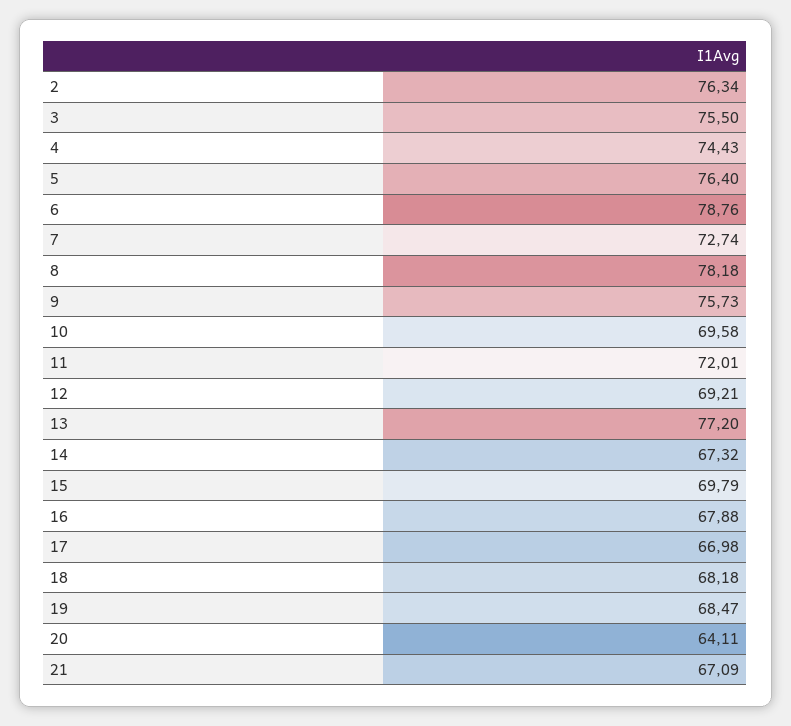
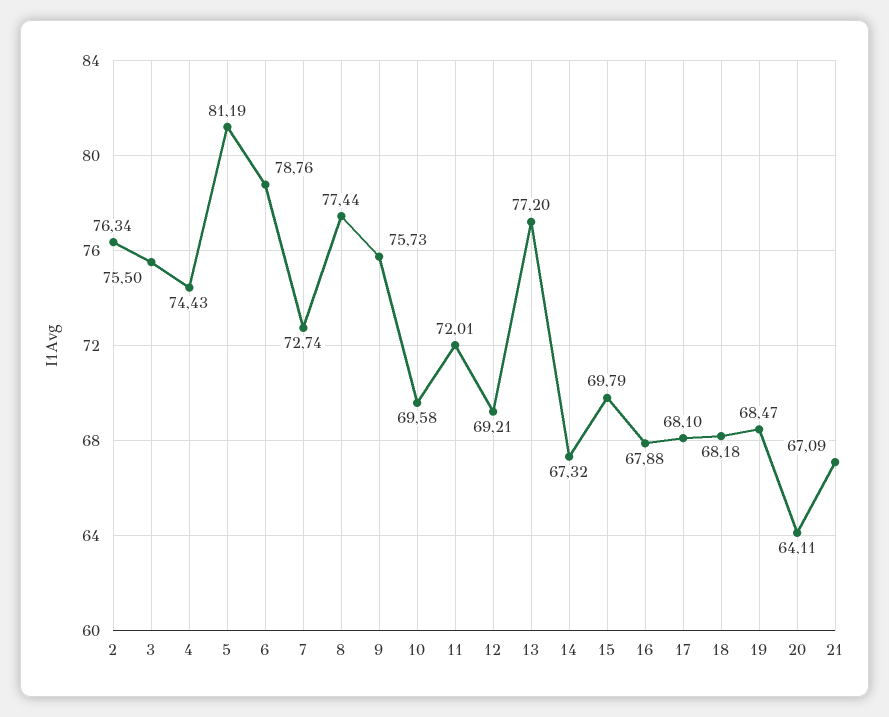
5: 76.4 -> 81.19
8: 78.18 -> 77.44
17: 66.98 -> 68.1

